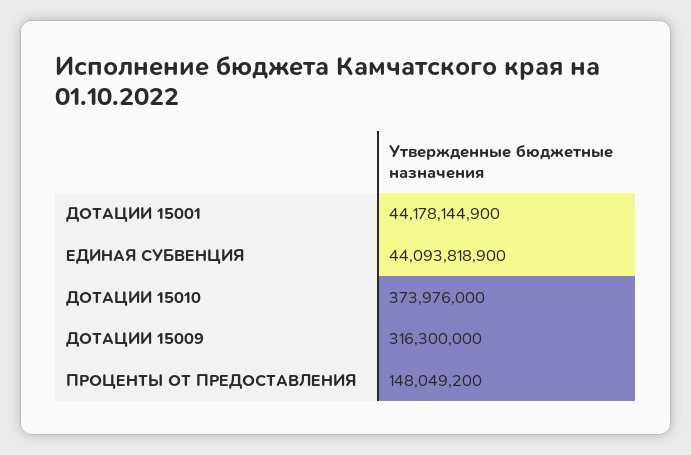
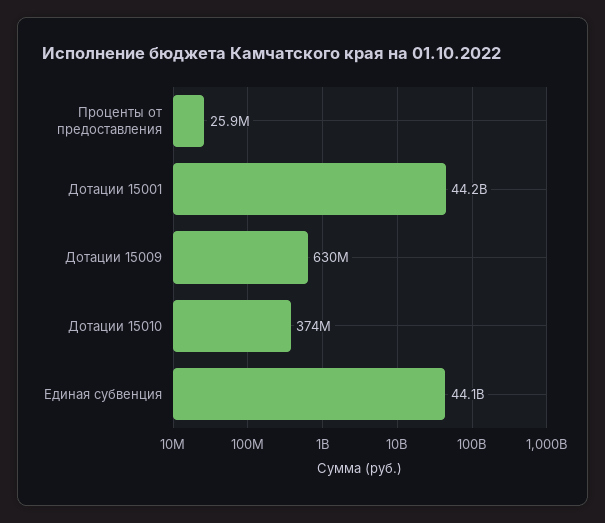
ДОТАЦИИ 15009: 316300000 -> 630000000
ПРОЦЕНТЫ ОТ ПРЕДОСТАВЛЕНИЯ: 148049200 -> 25900000

